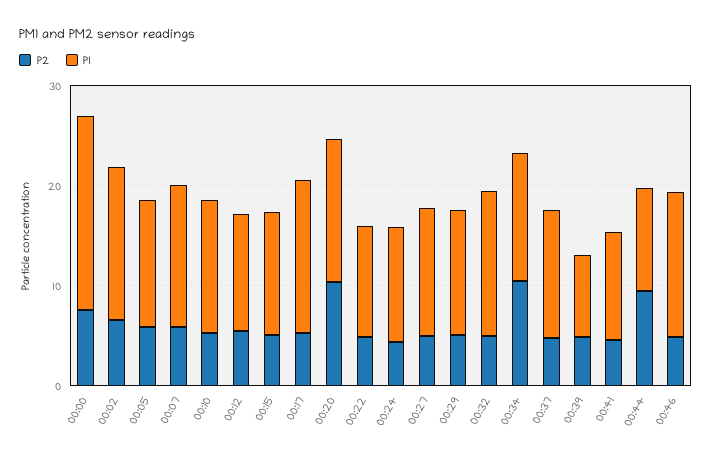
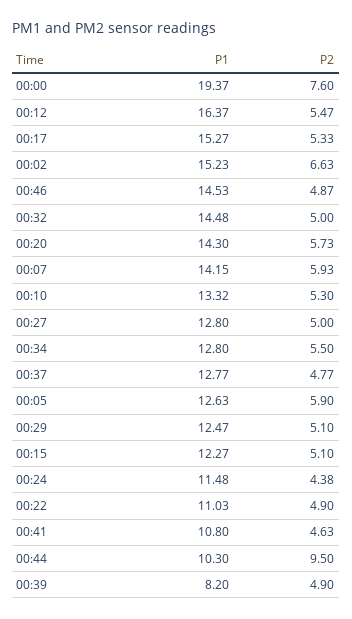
P1, 00:12: 12 -> 16.37
P2, 00:20: 10 -> 5.73
P2, 00:34: 10 -> 5.5

